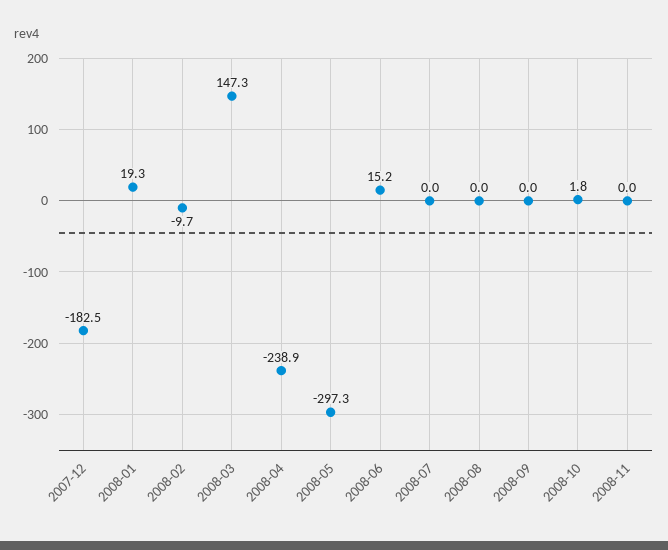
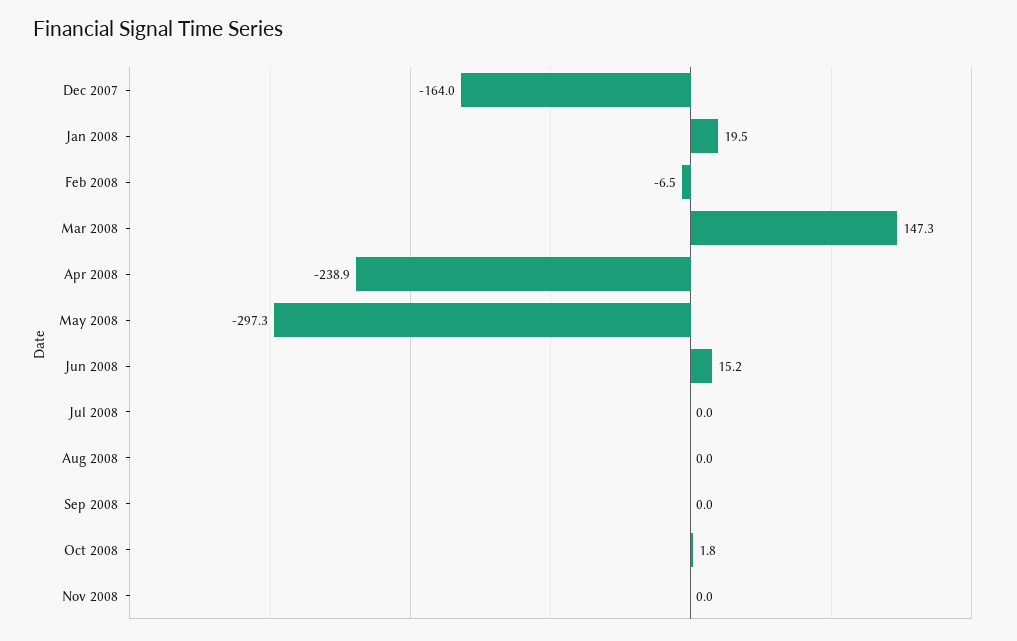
2007-12: -182.5 -> -164
2008-01: 19.3 -> 19.5
2008-02: -9.7 -> -6.5

